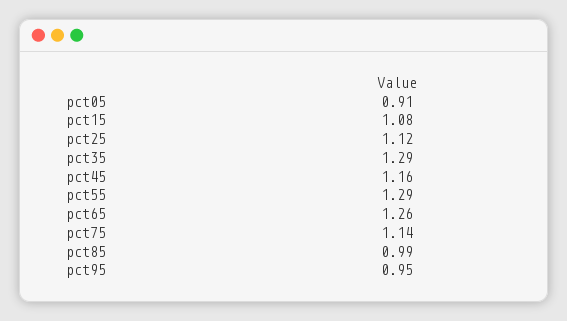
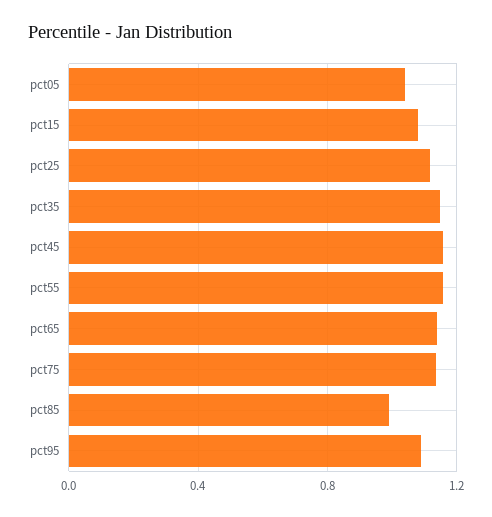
pct05: 0.91 -> 1.05
pct35: 1.29 -> 1.15
pct55: 1.29 -> 1.15
pct65: 1.26 -> 1.15
pct95: 0.95 -> 1.1

